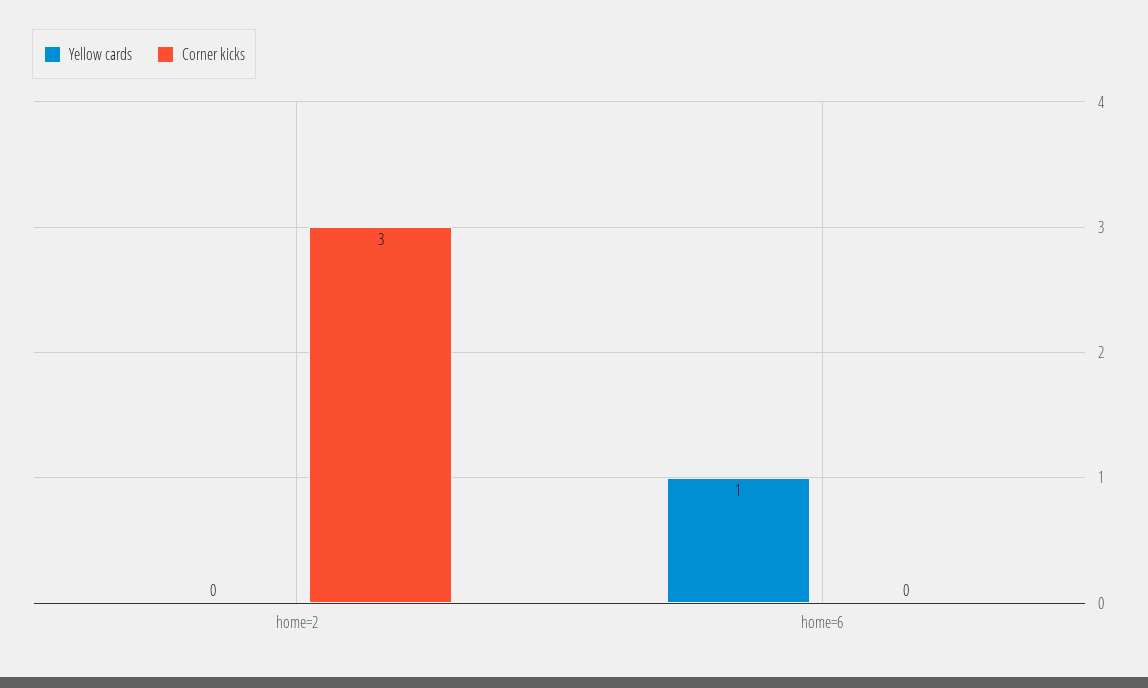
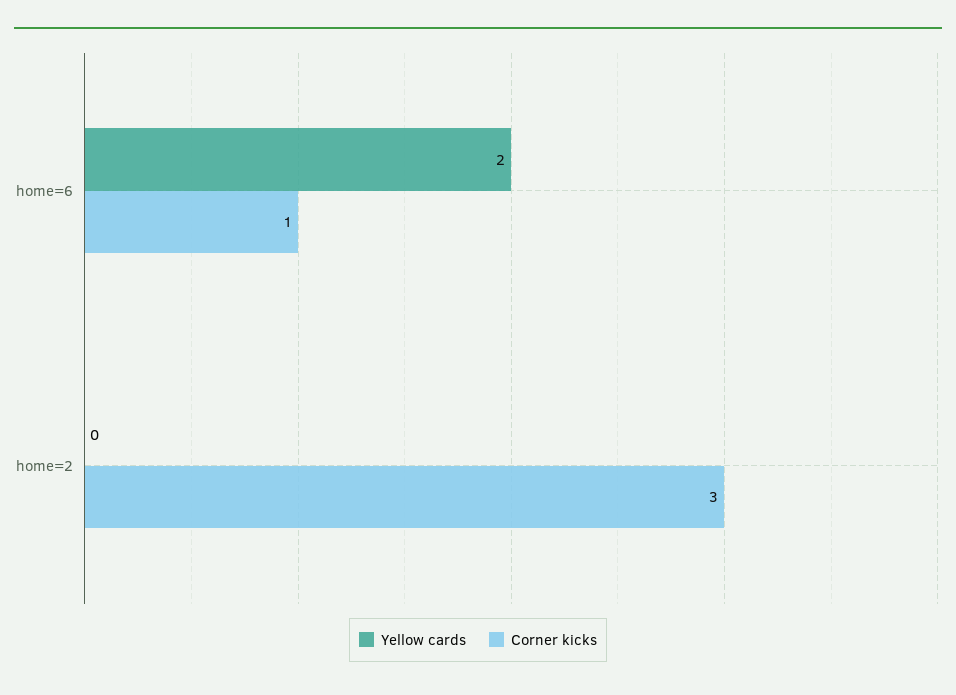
Yellow cards, home=6: 1 -> 2
Corner kicks, home=6: 0 -> 1

